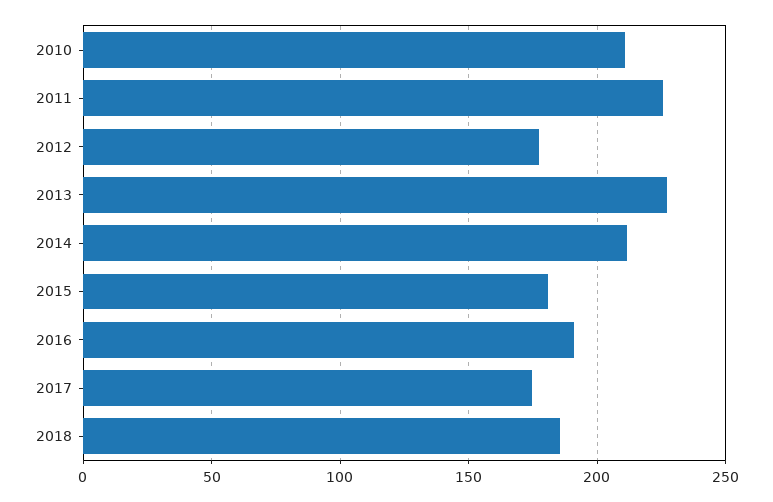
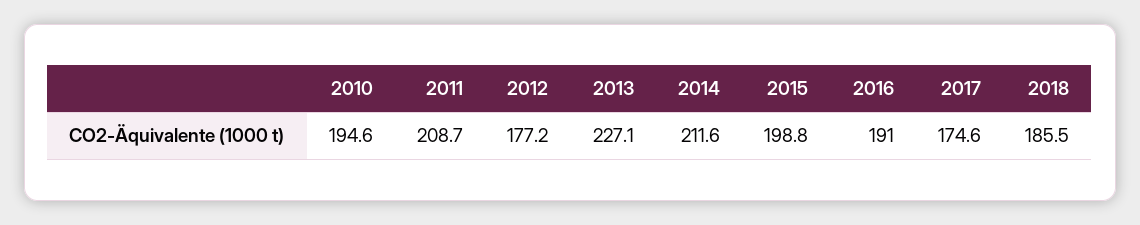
2010: 210 -> 194.6
2011: 225 -> 208.7
2015: 180 -> 198.8

